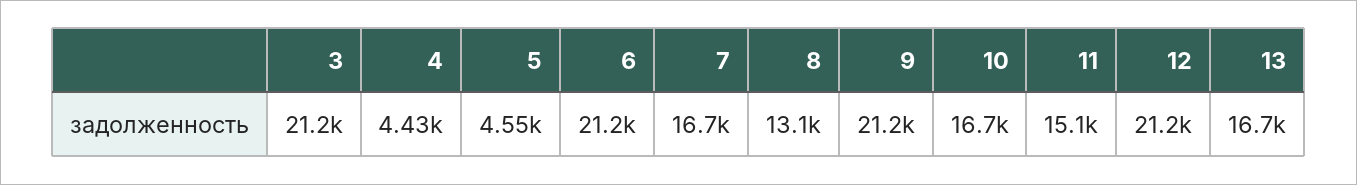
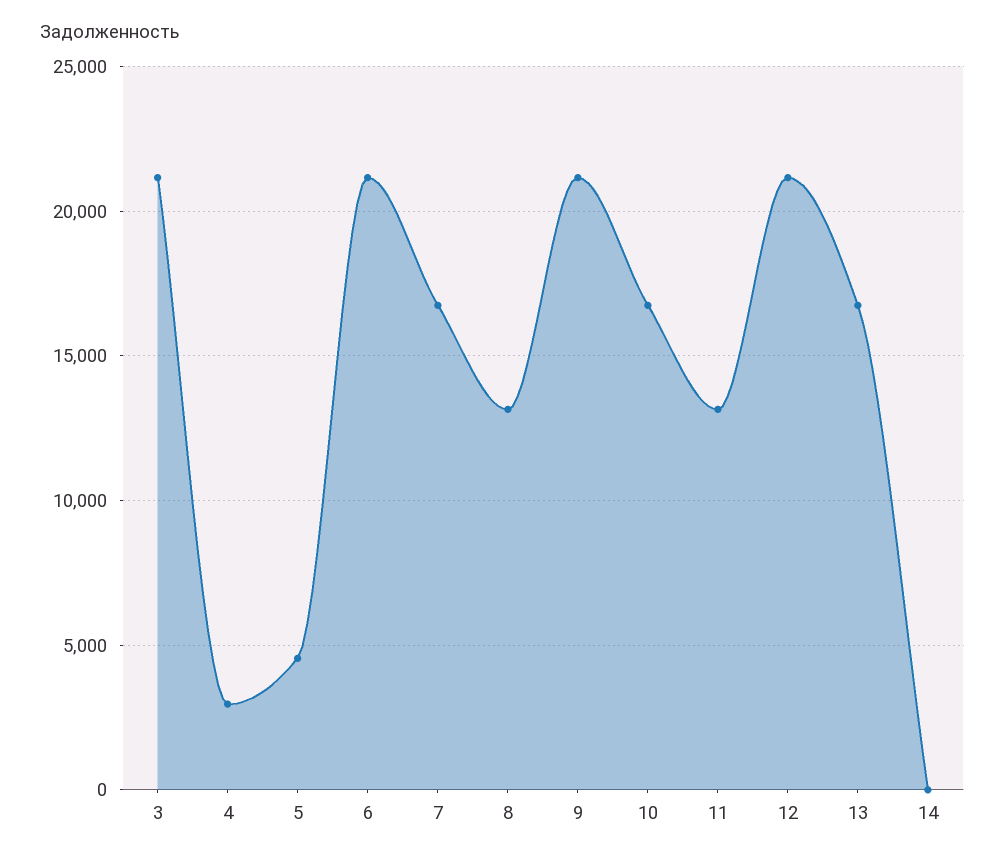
4: 4430 -> 3000
11: 15100 -> 13000
14: none -> 0

